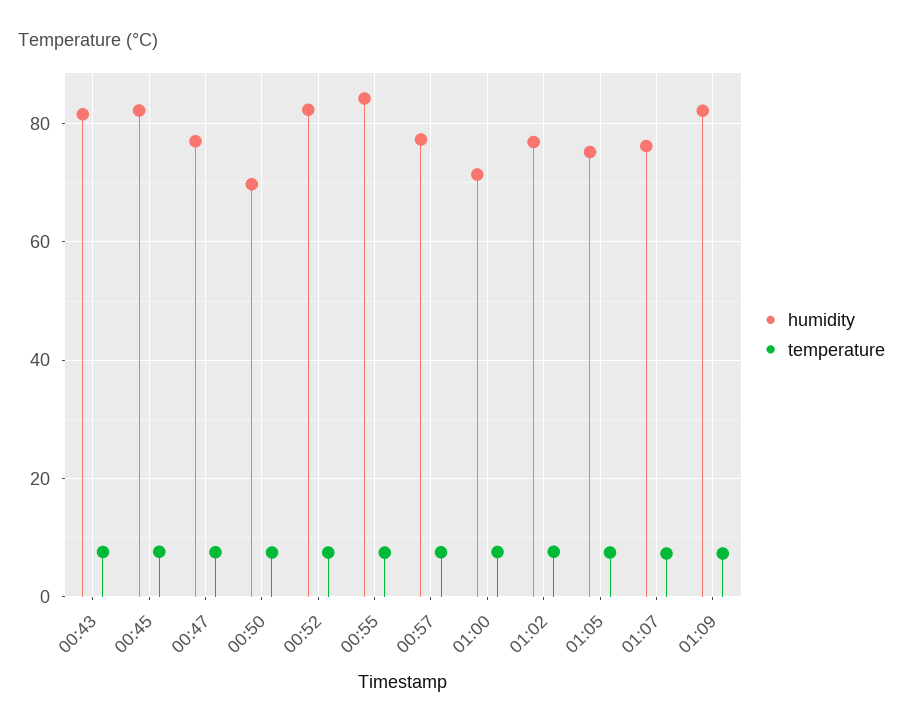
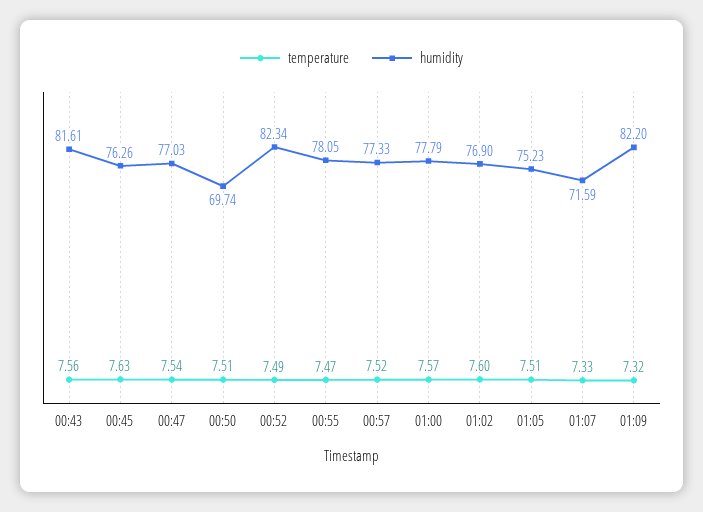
humidity, 00:45: 82 -> 76.26
humidity, 00:55: 84 -> 78.05
humidity, 01:00: 72 -> 77.79
humidity, 01:07: 76 -> 71.59

